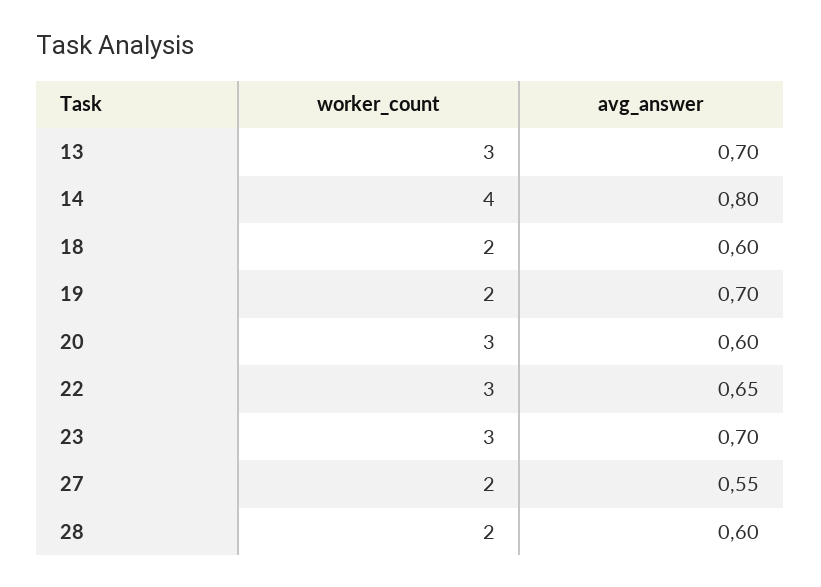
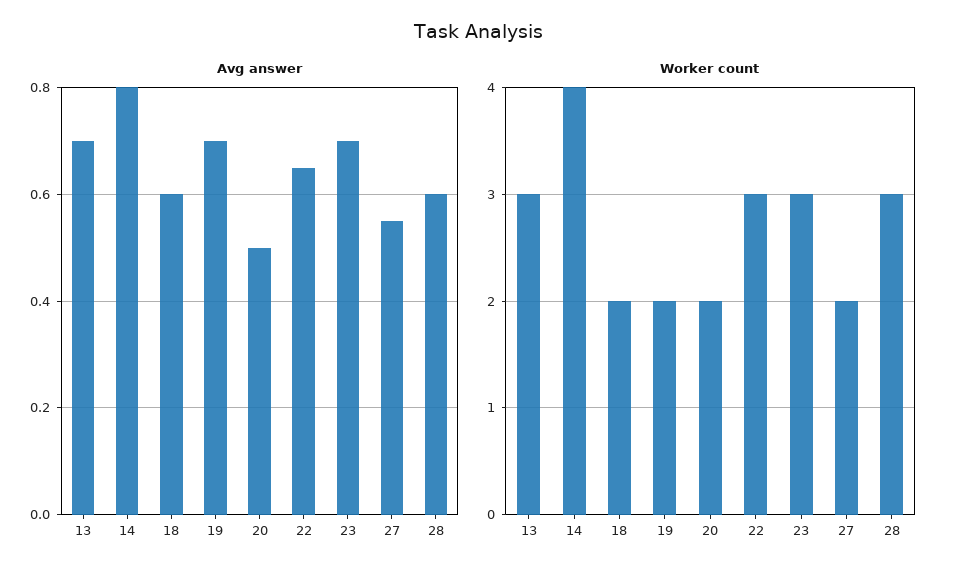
worker_count, 20: 3 -> 2
avg_answer, 20: 0.6 -> 0.5
worker_count, 28: 2 -> 3

